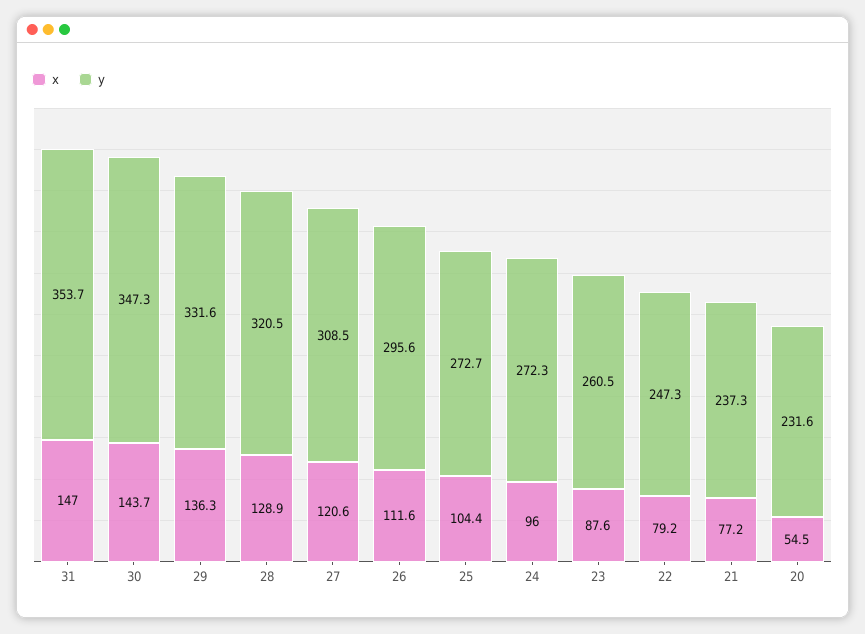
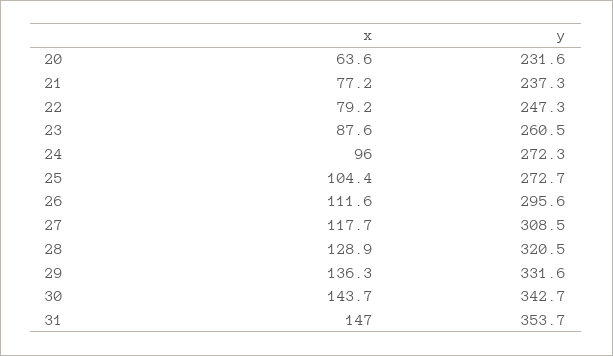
y, 30: 347.3 -> 342.7
x, 27: 120.6 -> 117.7
x, 20: 54.5 -> 63.6

